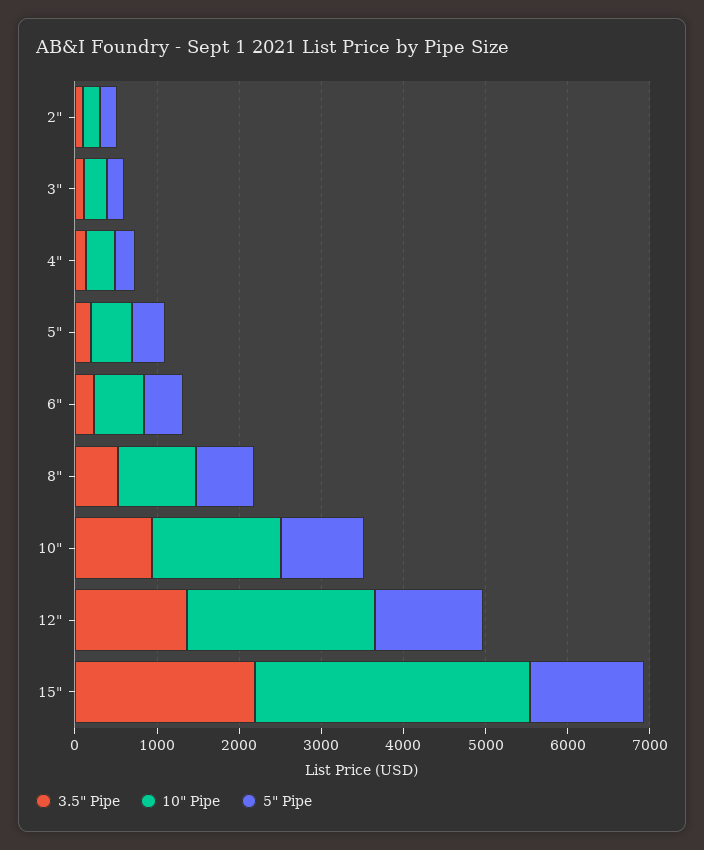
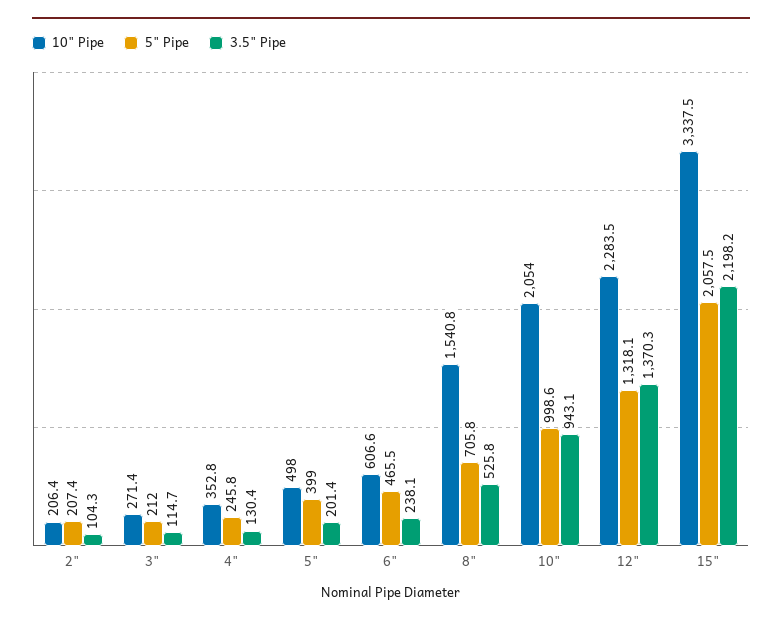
10" Pipe, 8": 1000 -> 1540.8
10" Pipe, 10": 1600 -> 2054
5" Pipe, 15": 1400 -> 2057.5

